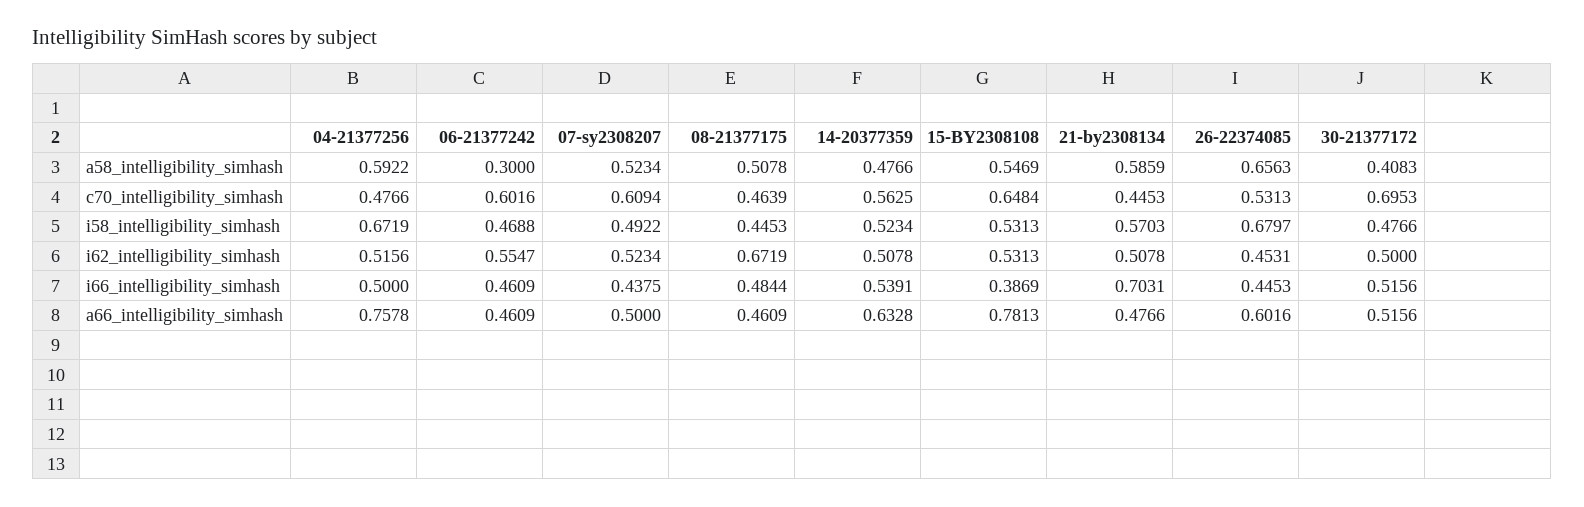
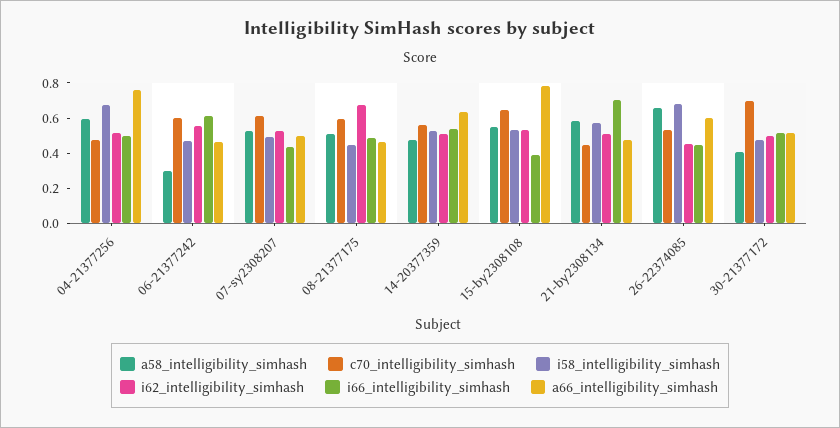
c70_intelligibility_simhash, 08-21377175: 0.4639 -> 0.6
i66_intelligibility_simhash, 06-21377242: 0.4609 -> 0.6

